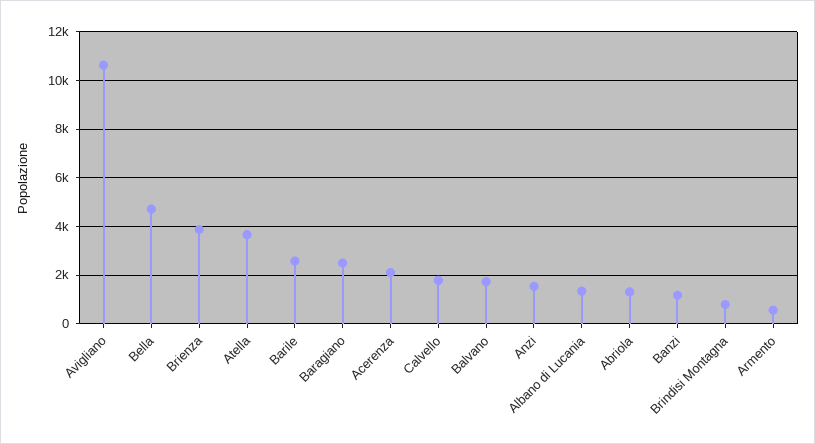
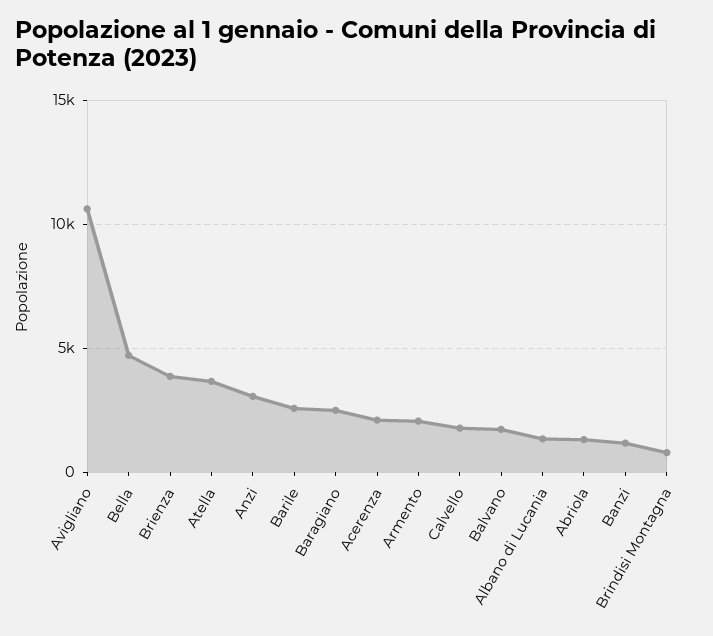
Anzi: 1500 -> 3000
Armento: 500 -> 2000

